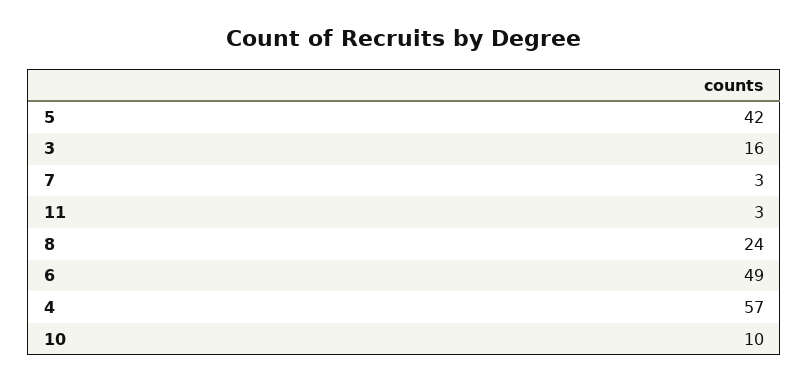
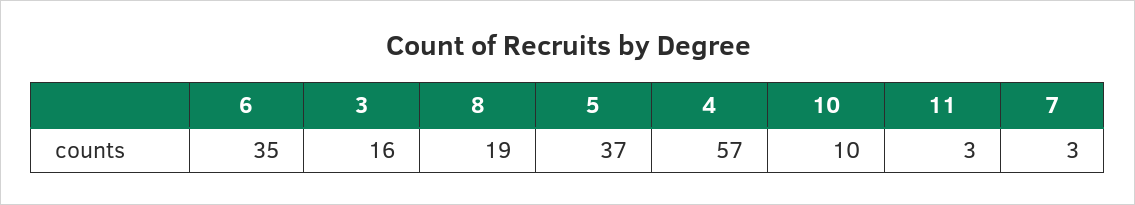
5: 42 -> 37
8: 24 -> 19
6: 49 -> 35

